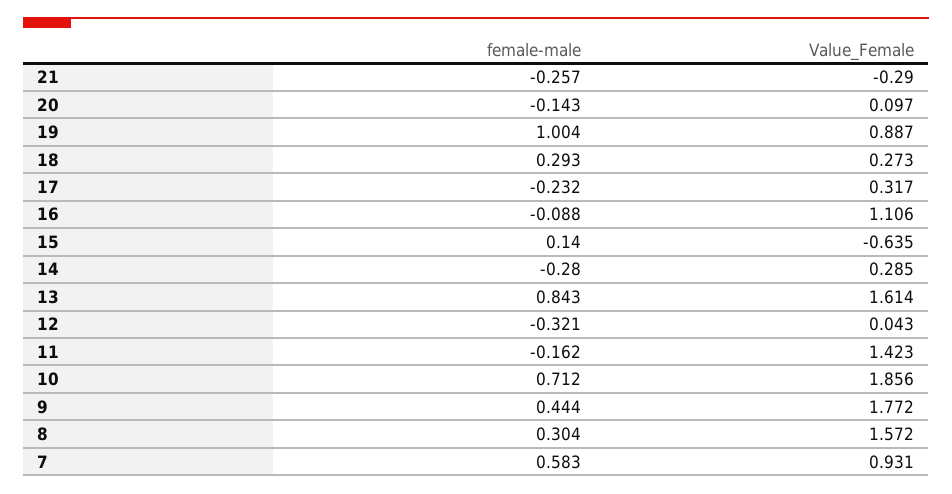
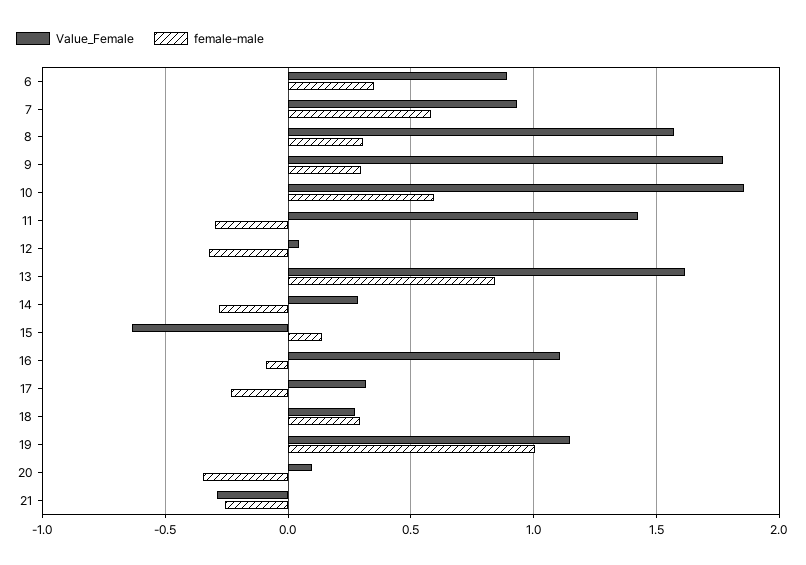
female-male, 20: -0.143 -> -0.35
Value_Female, 19: 0.887 -> 1.15
female-male, 11: -0.162 -> -0.3
female-male, 10: 0.712 -> 0.6
female-male, 9: 0.444 -> 0.3
Value_Female, 6: none -> 0.9
female-male, 6: none -> 0.35

